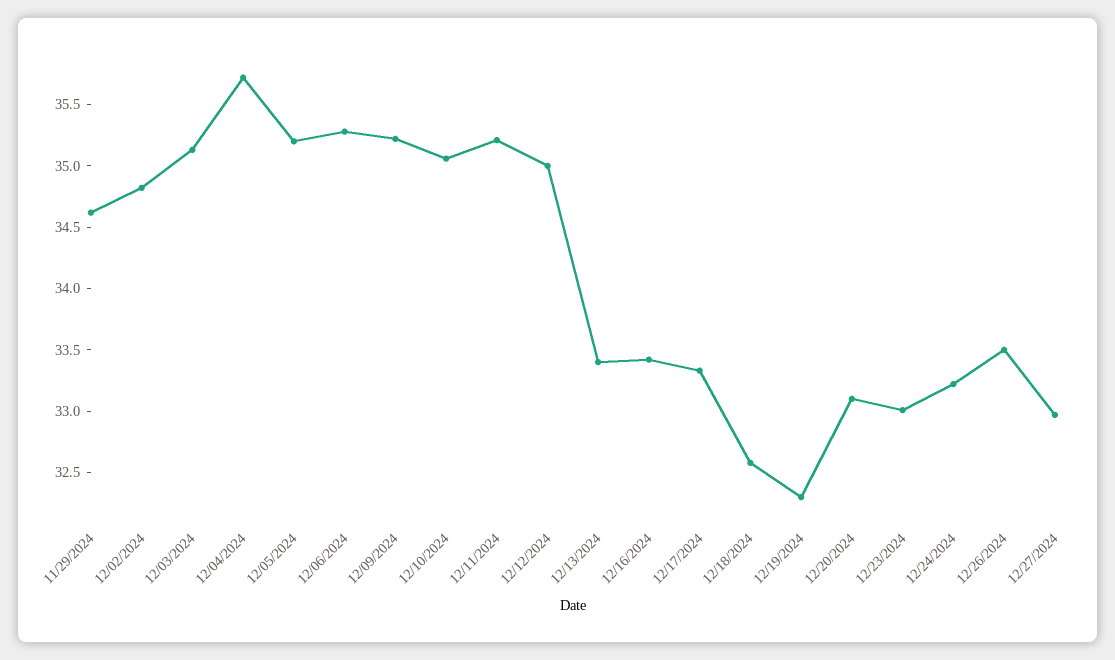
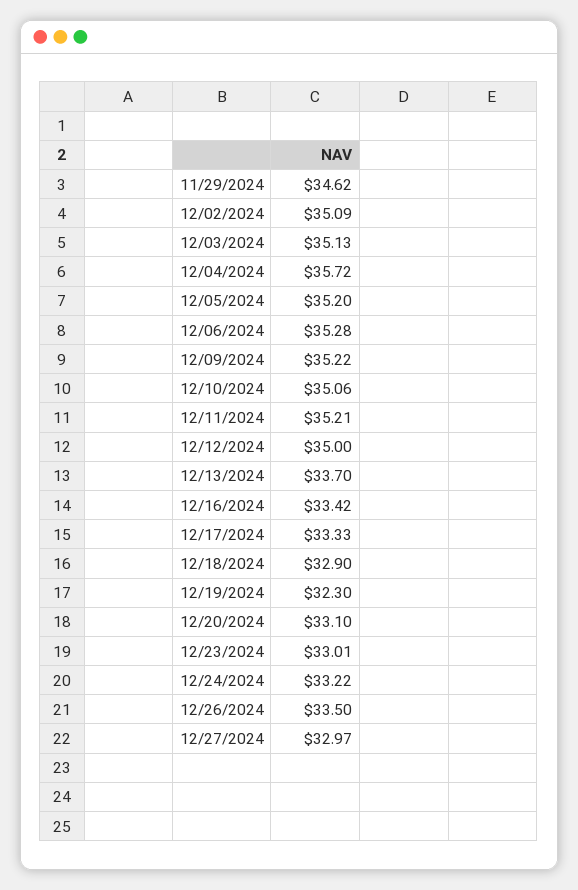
12/02/2024: 34.8 -> 35.09
12/13/2024: 33.4 -> 33.7
12/18/2024: 32.6 -> 32.9

